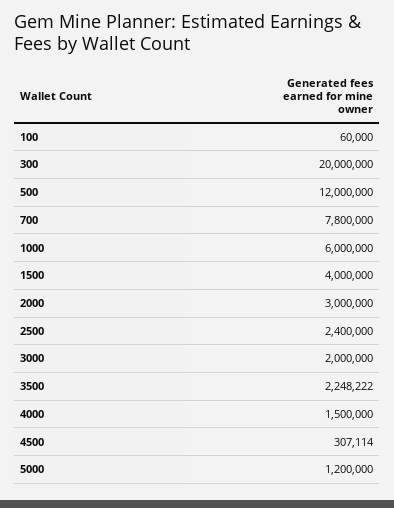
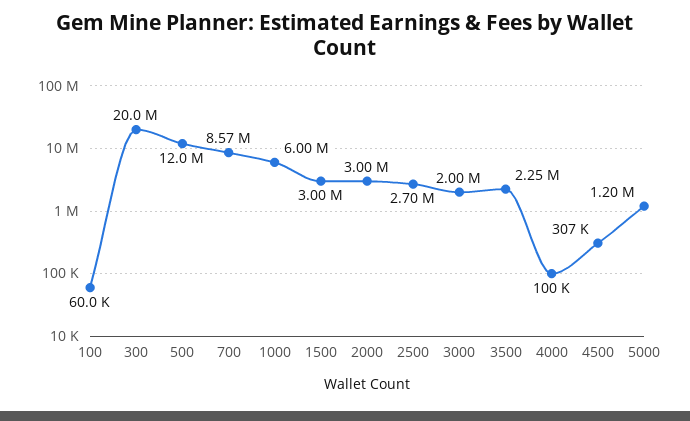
700: 7800000 -> 8570000
1500: 4000000 -> 3000000
2500: 2400000 -> 2700000
4000: 1500000 -> 100000

